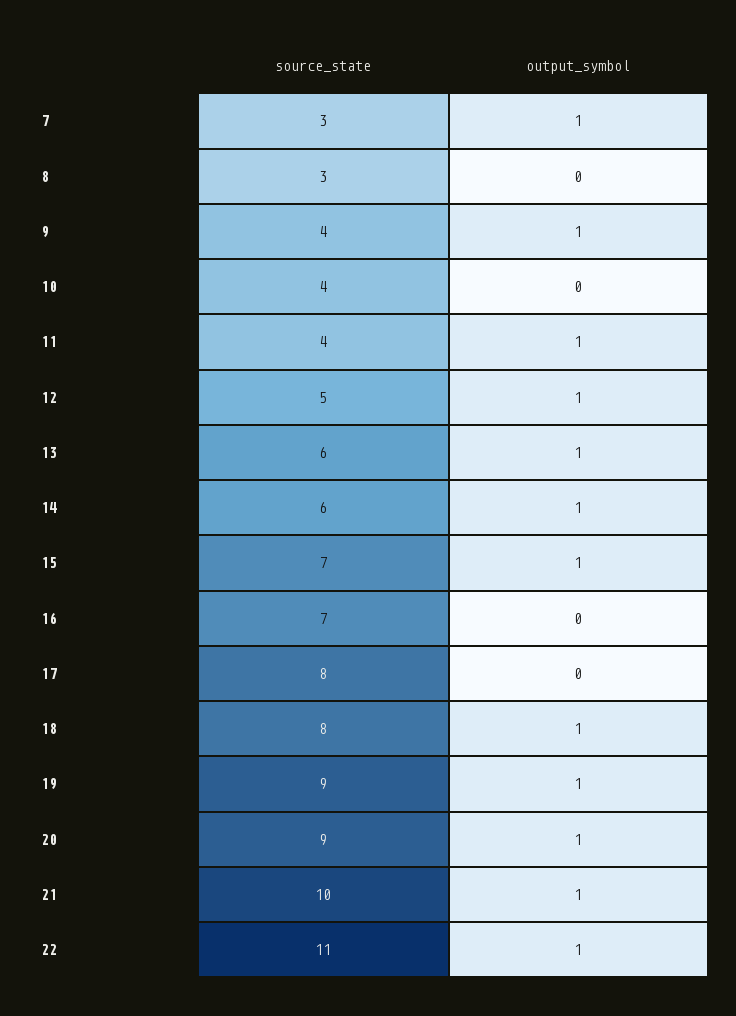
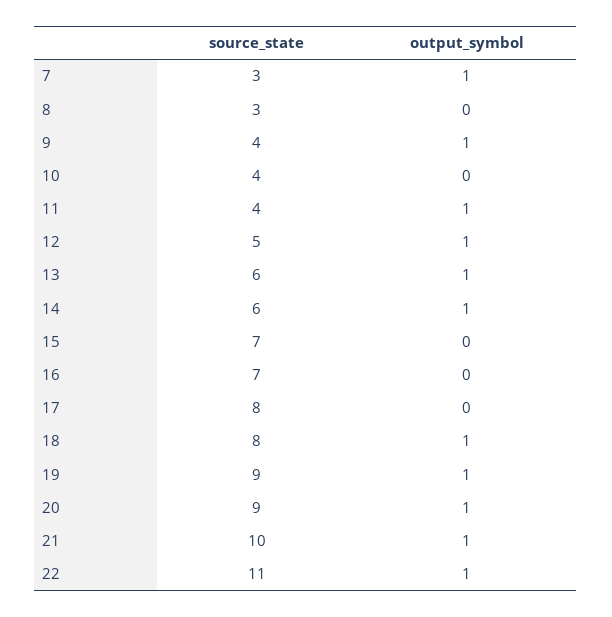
output_symbol, 15: 1 -> 0

